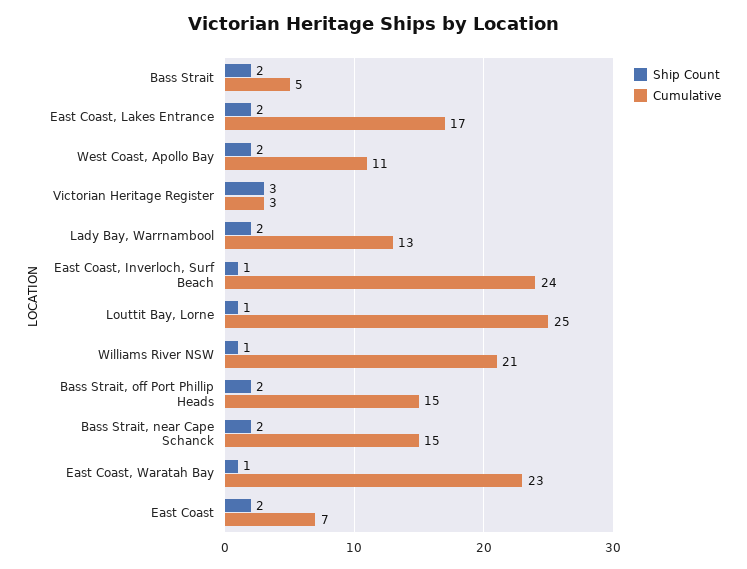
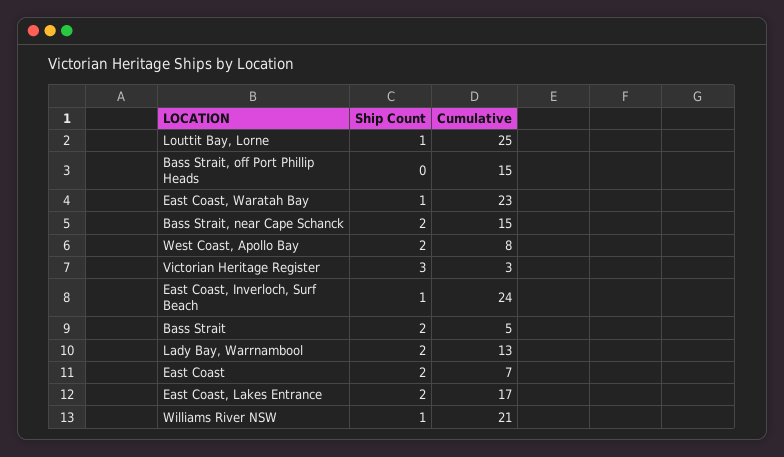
Cumulative, West Coast, Apollo Bay: 11 -> 8
Ship Count, Bass Strait, off Port Phillip Heads: 2 -> 0

